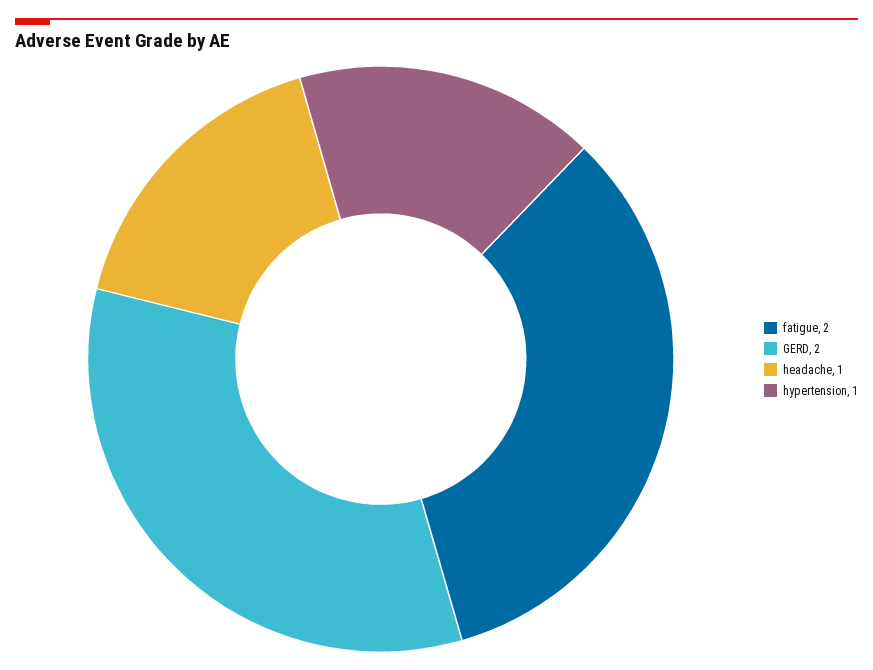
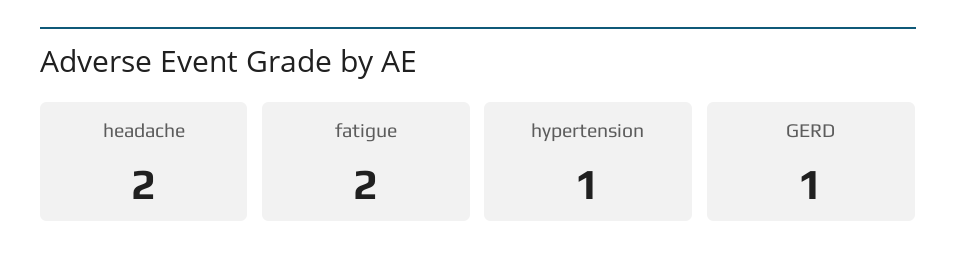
GERD: 2 -> 1
headache: 1 -> 2

